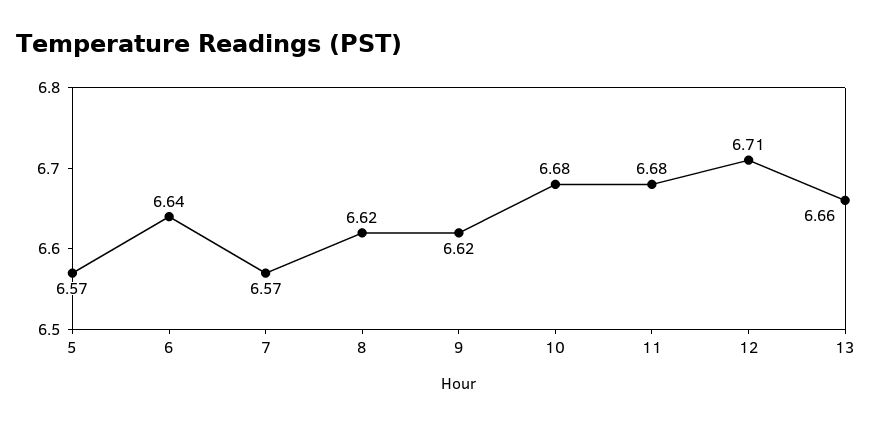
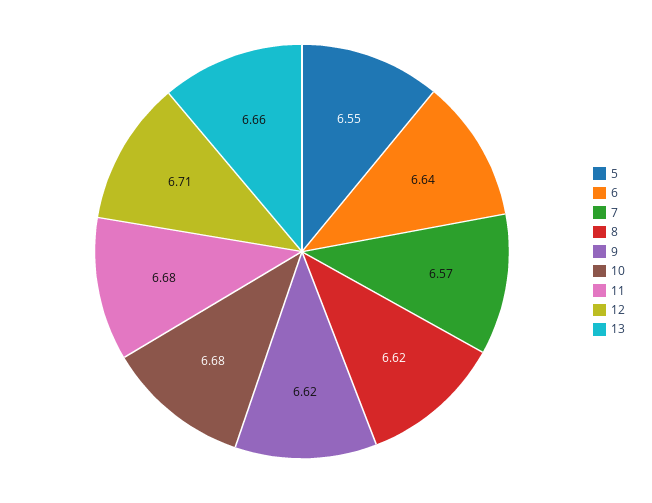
5: 6.57 -> 6.55

